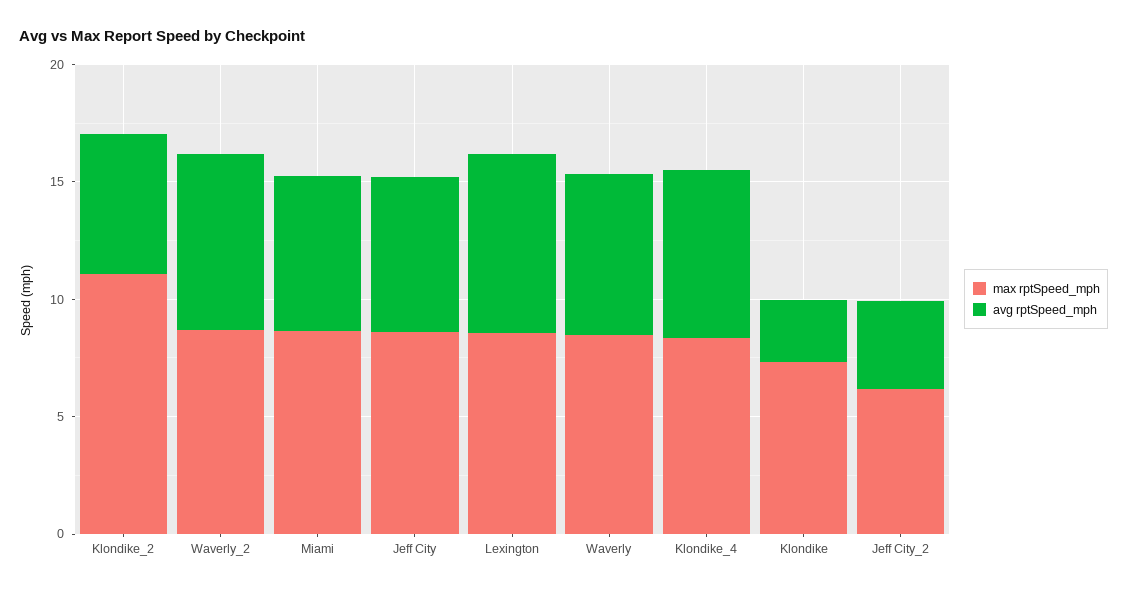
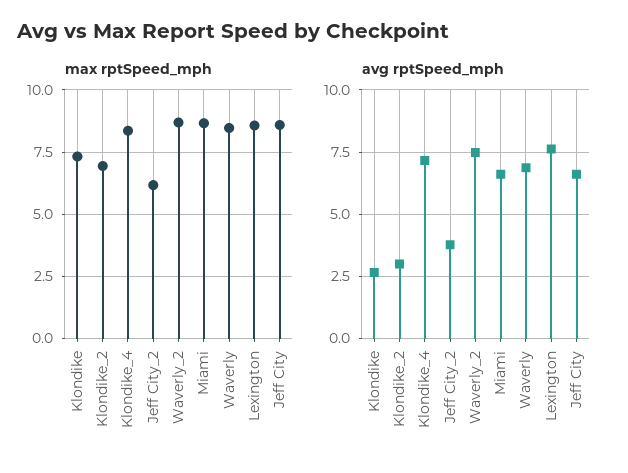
max rptSpeed_mph, Klondike_2: 11 -> 7
avg rptSpeed_mph, Klondike_2: 6 -> 3

